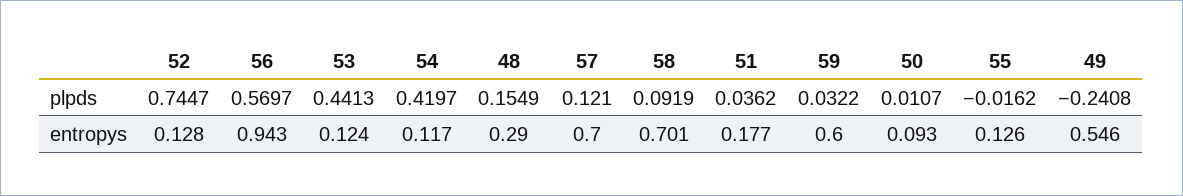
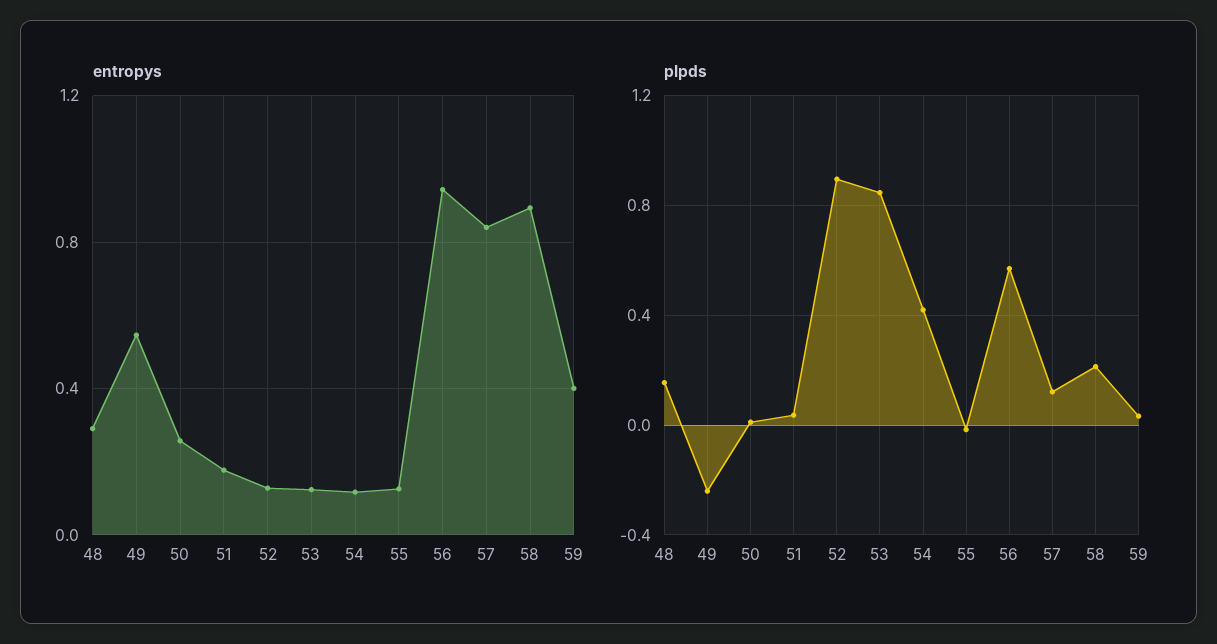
plpds, 52: 0.7447 -> 0.9
plpds, 53: 0.4413 -> 0.85
plpds, 58: 0.0919 -> 0.2
entropys, 57: 0.7 -> 0.85
entropys, 58: 0.701 -> 0.9
entropys, 59: 0.6 -> 0.4
entropys, 50: 0.093 -> 0.25

